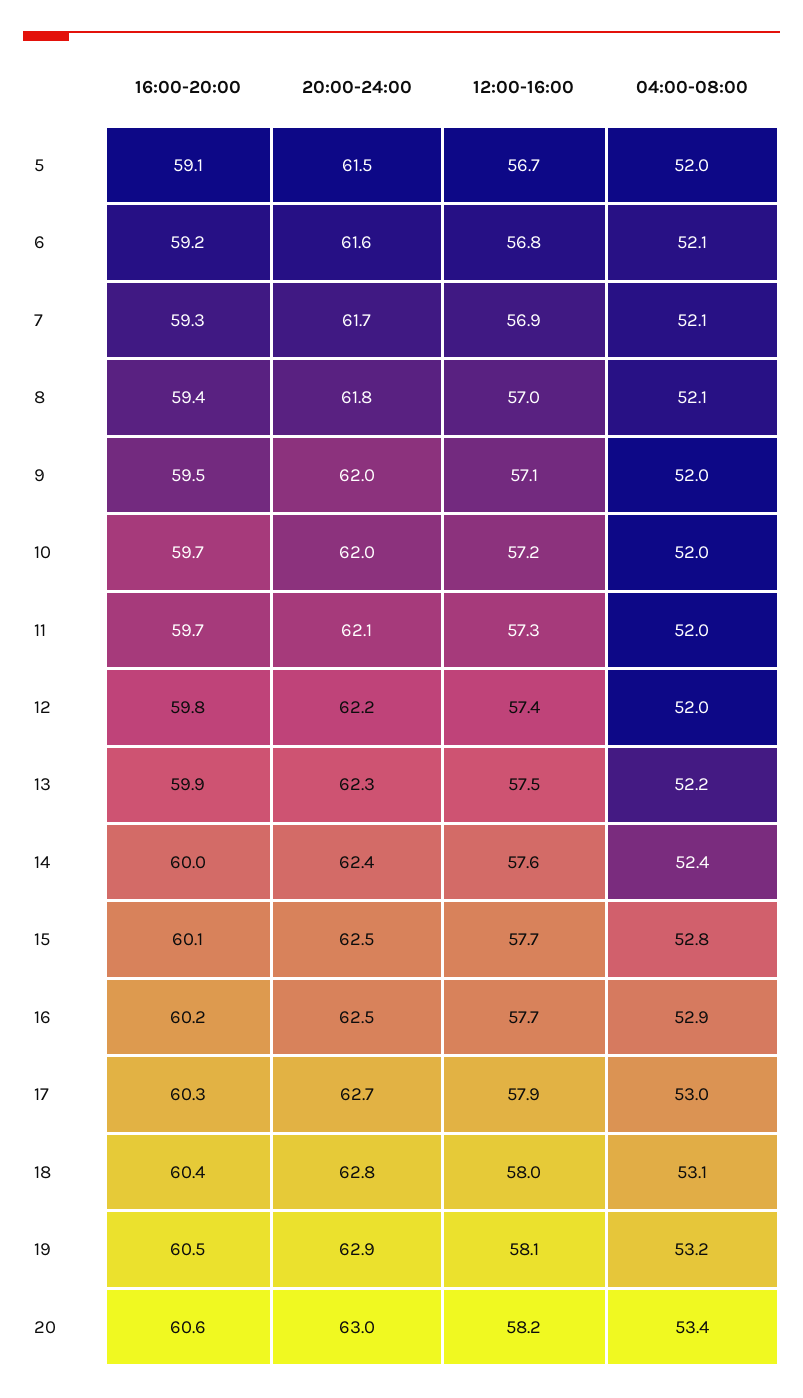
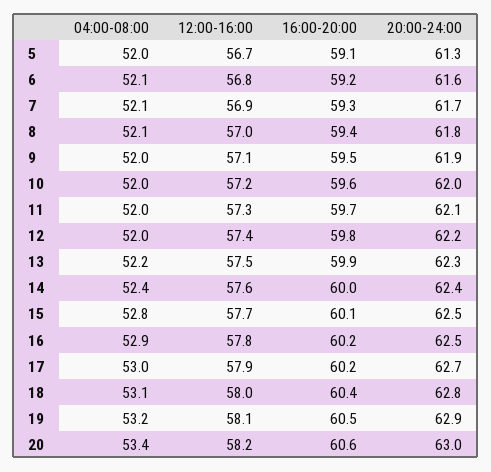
20:00-24:00, 5: 61.5 -> 61.3
20:00-24:00, 9: 62 -> 61.9
16:00-20:00, 10: 59.7 -> 59.6
12:00-16:00, 16: 57.7 -> 57.8
16:00-20:00, 17: 60.3 -> 60.2

